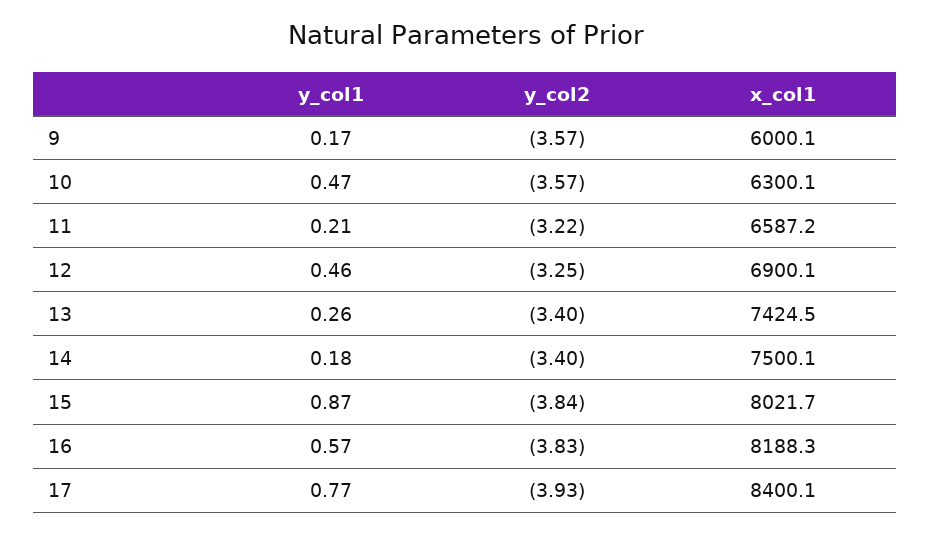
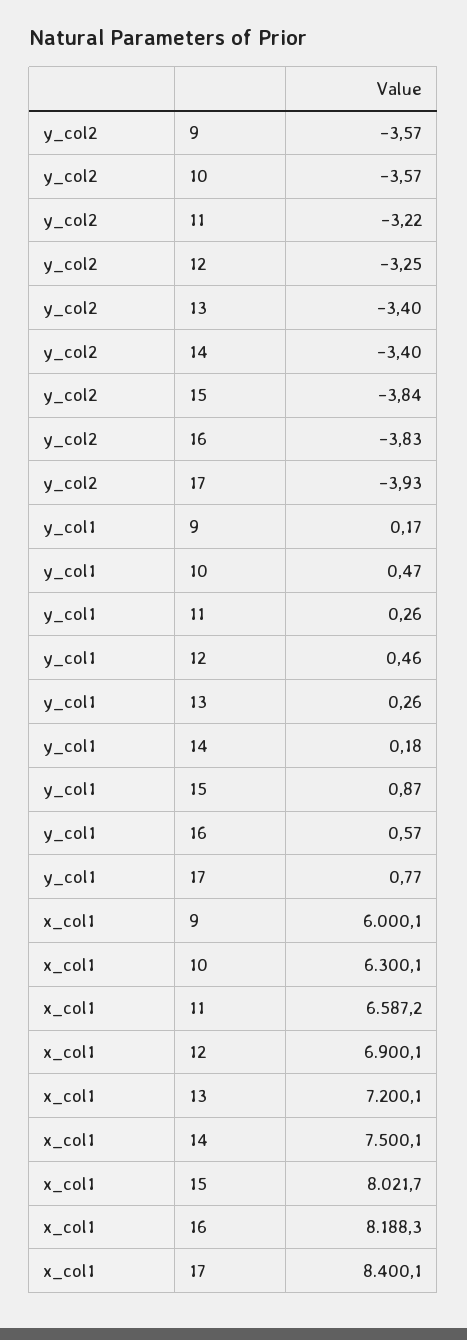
y_col1, 11: 0.21 -> 0.26
x_col1, 13: 7424.5 -> 7200.1

